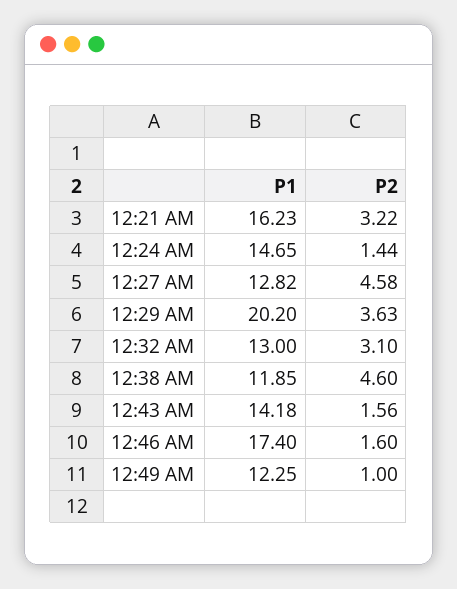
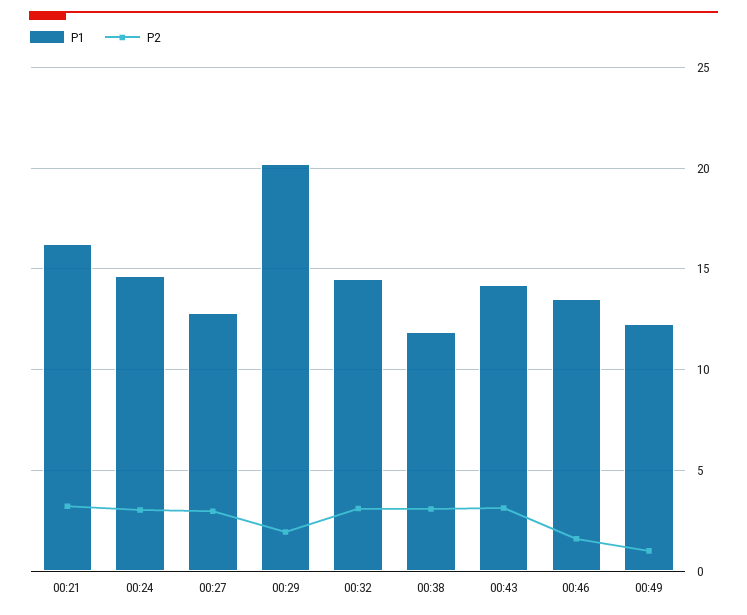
P2, 12:24 AM: 1.44 -> 3
P2, 12:27 AM: 4.58 -> 3
P2, 12:29 AM: 3.63 -> 2
P1, 12:32 AM: 13 -> 14.5
P2, 12:38 AM: 4.6 -> 3
P2, 12:43 AM: 1.56 -> 3
P1, 12:46 AM: 17.4 -> 13.5

